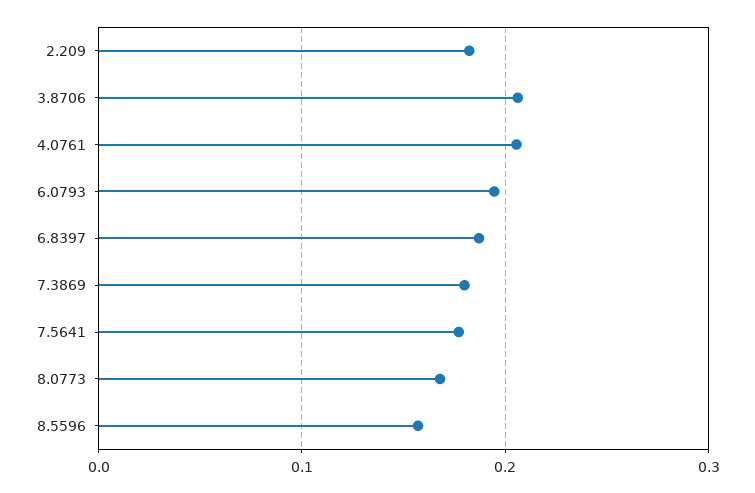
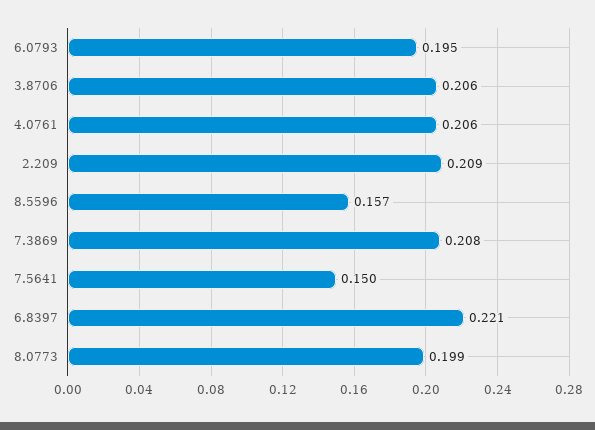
2.209: 0.18 -> 0.209
6.8397: 0.19 -> 0.221
7.3869: 0.18 -> 0.208
7.5641: 0.18 -> 0.15
8.0773: 0.17 -> 0.199

